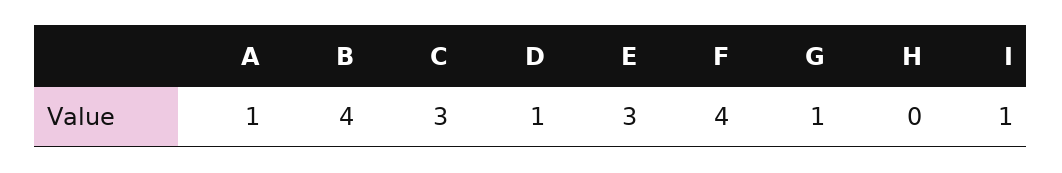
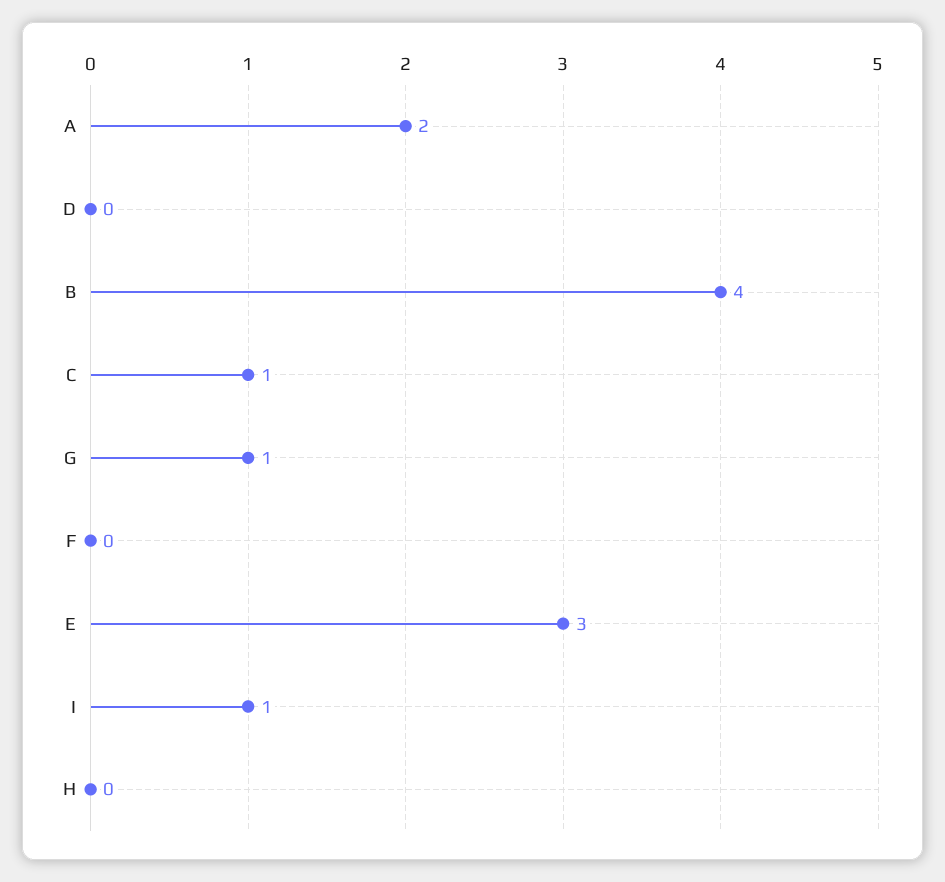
A: 1 -> 2
C: 3 -> 1
D: 1 -> 0
F: 4 -> 0

